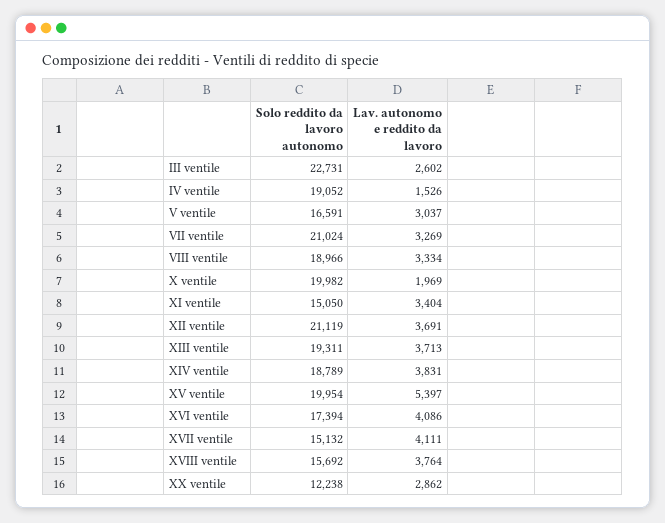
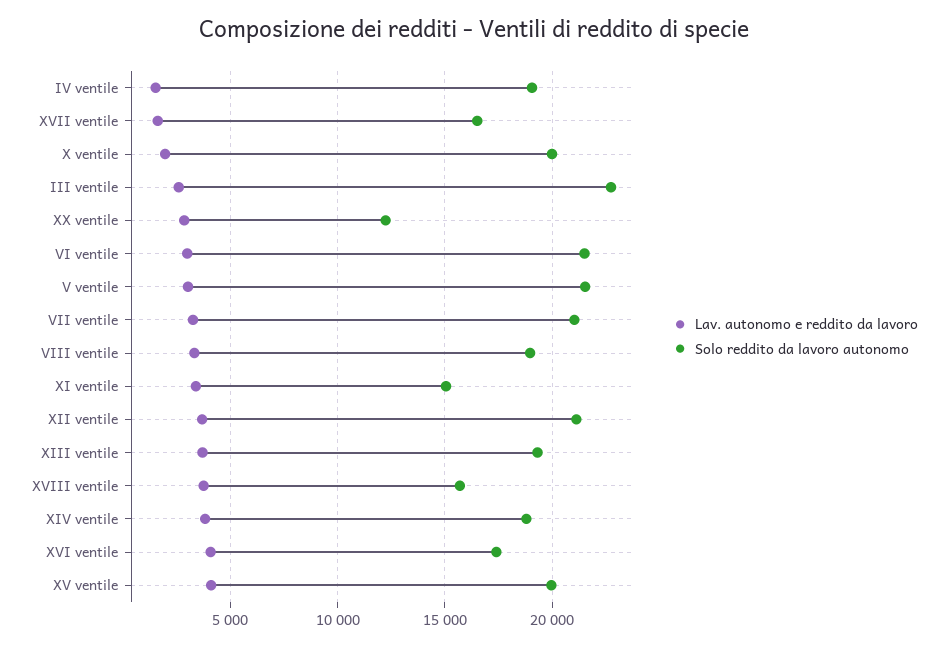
Solo reddito da lavoro autonomo, V ventile: 16591 -> 21500
Lav. autonomo e reddito da lavoro, XV ventile: 5397 -> 4000
Solo reddito da lavoro autonomo, XVII ventile: 15132 -> 16500
Lav. autonomo e reddito da lavoro, XVII ventile: 4111 -> 1500
Lav. autonomo e reddito da lavoro, VI ventile: none -> 3000
Solo reddito da lavoro autonomo, VI ventile: none -> 21500

